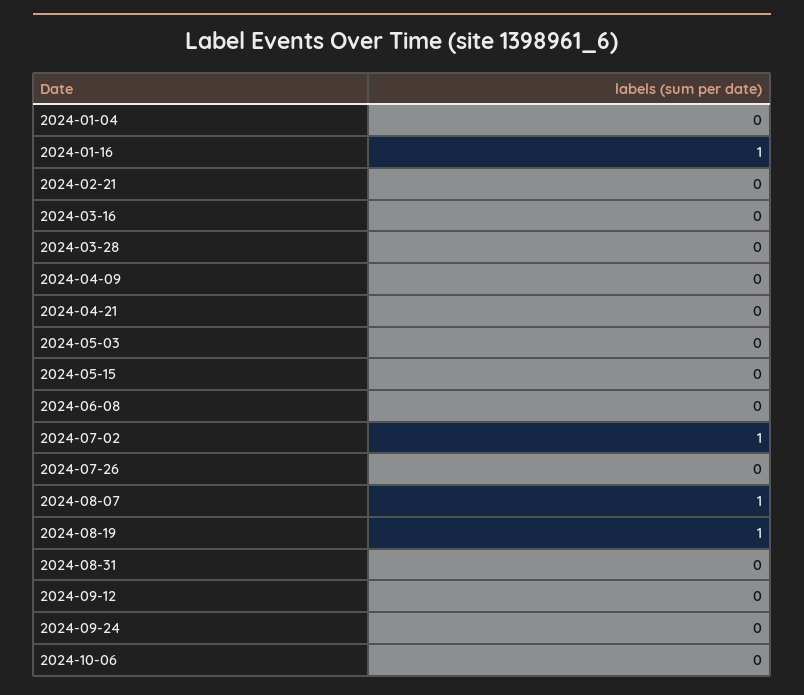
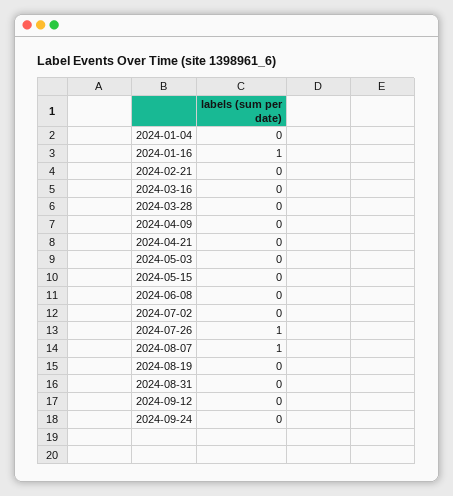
2024-07-02: 1 -> 0
2024-07-26: 0 -> 1
2024-08-19: 1 -> 0
2024-10-06: 0 -> none

